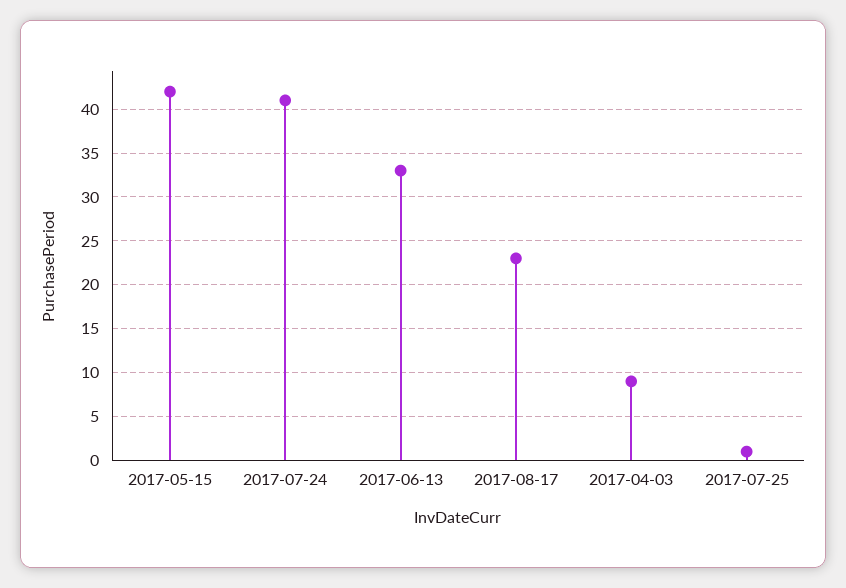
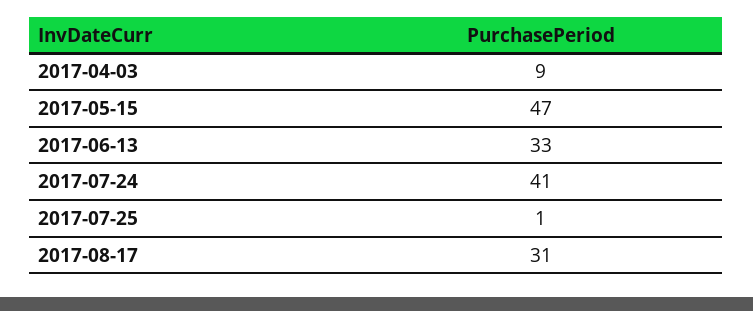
2017-05-15: 42 -> 47
2017-08-17: 23 -> 31

